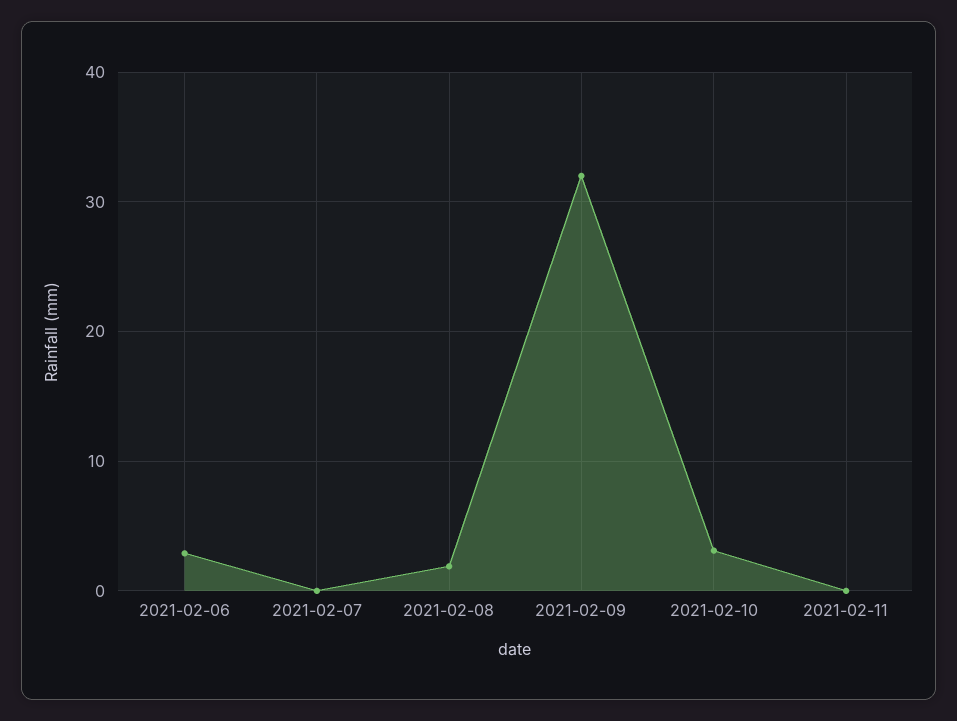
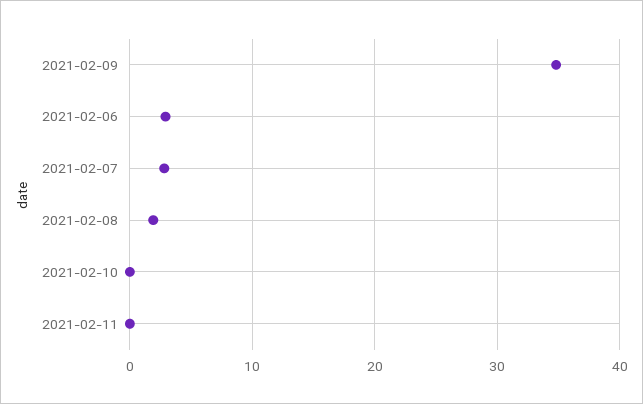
2021-02-07: 0 -> 3
2021-02-09: 32 -> 35
2021-02-10: 3 -> 0

